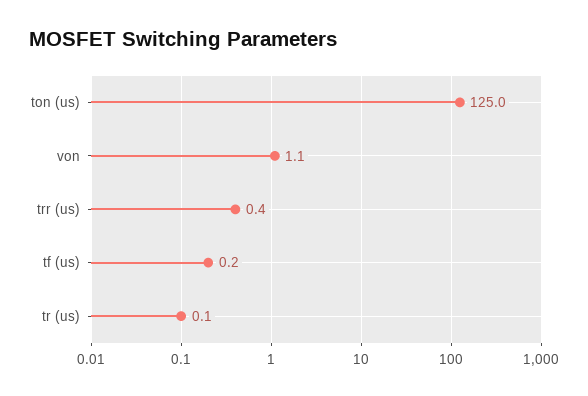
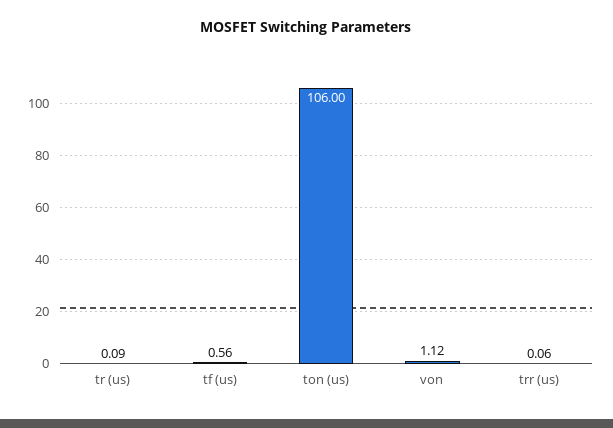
ton (us): 125 -> 106
trr (us): 0.4 -> 0.06
tf (us): 0.2 -> 0.56

